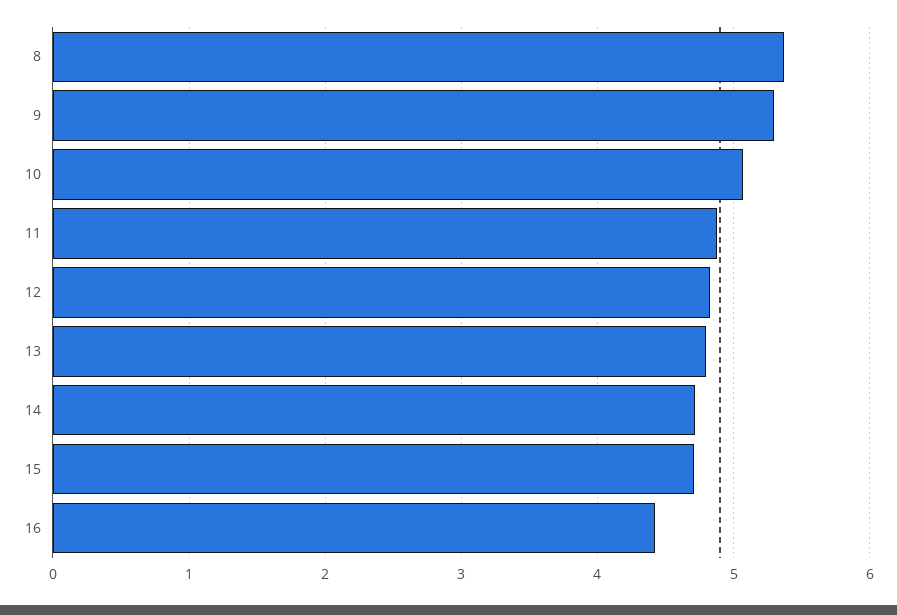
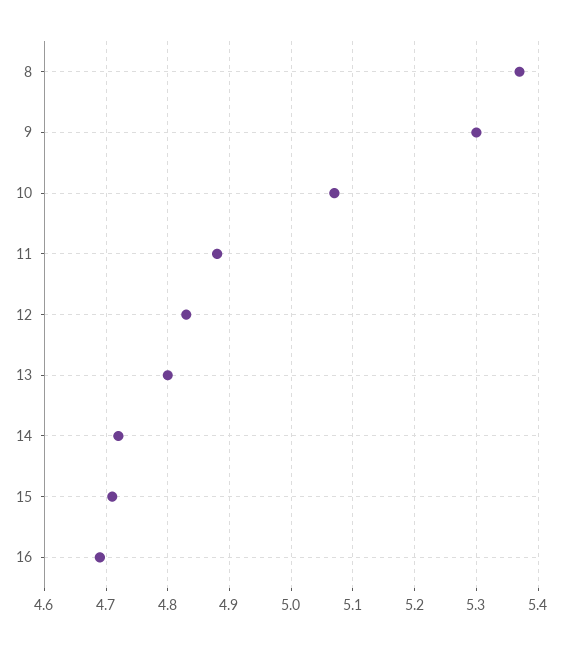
16: 4.4 -> 4.69

